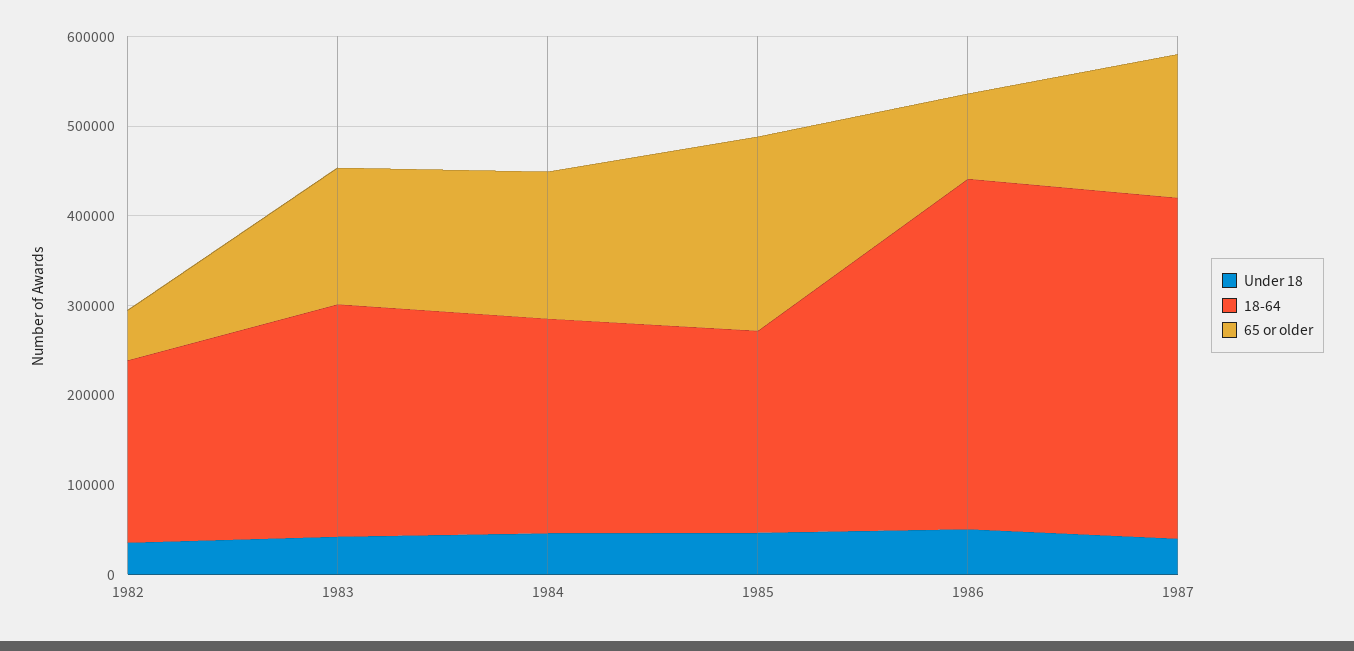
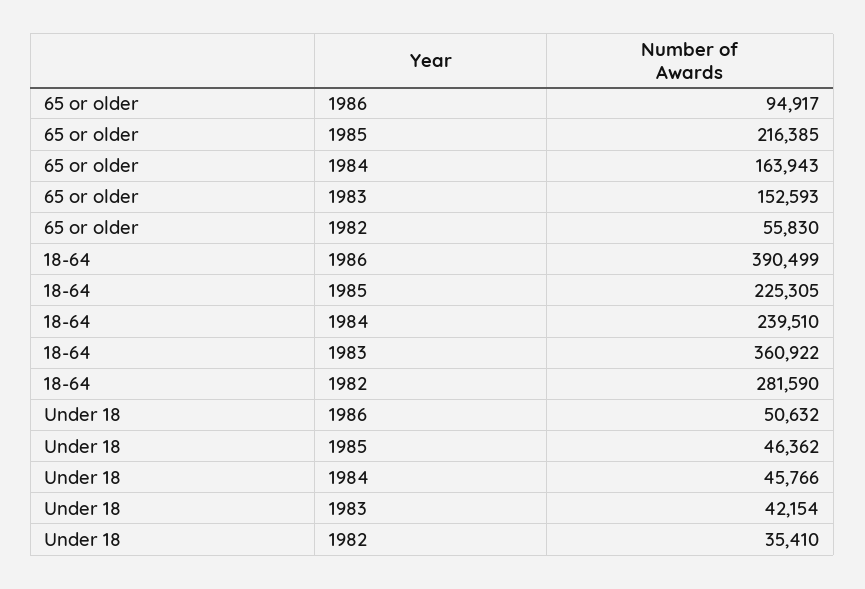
18-64, 1982: 200000 -> 281590
18-64, 1983: 260000 -> 360922
Under 18, 1987: 40000 -> none
18-64, 1987: 380000 -> none
65 or older, 1987: 160000 -> none

